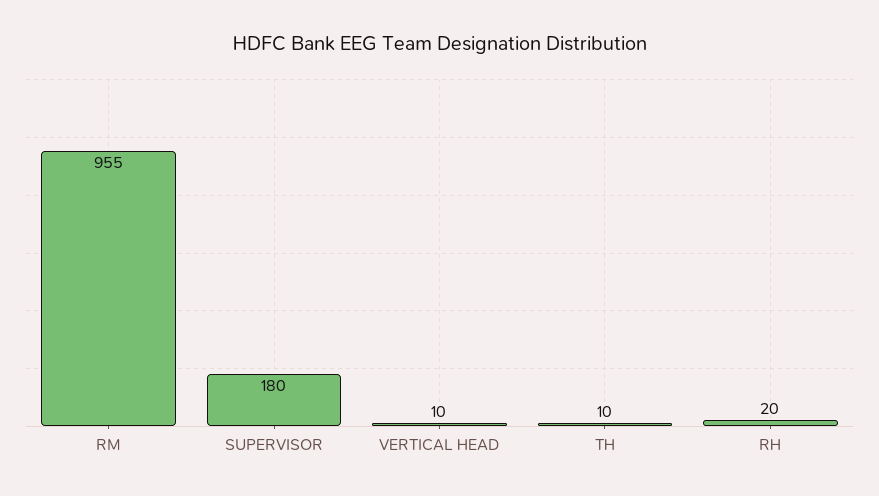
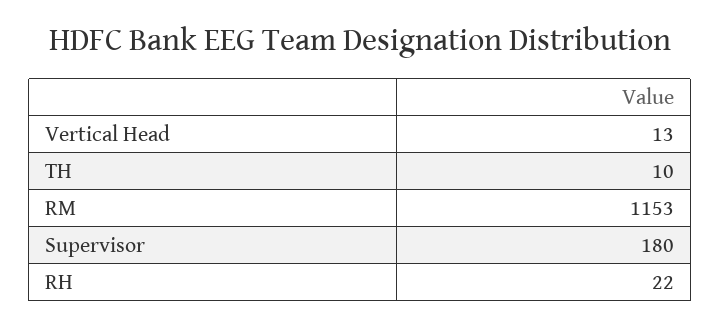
RM: 955 -> 1153
VERTICAL HEAD: 10 -> 13
RH: 20 -> 22

